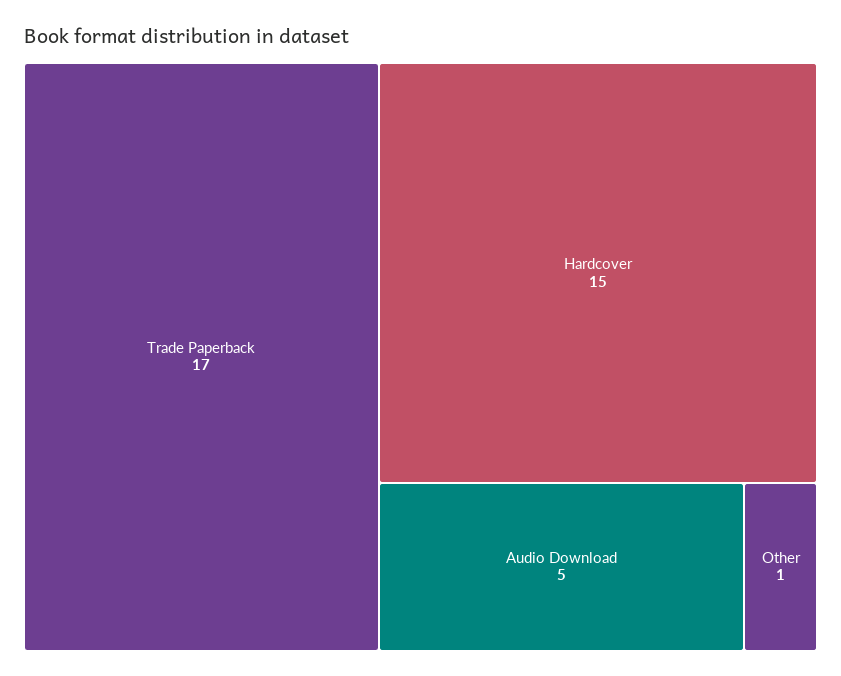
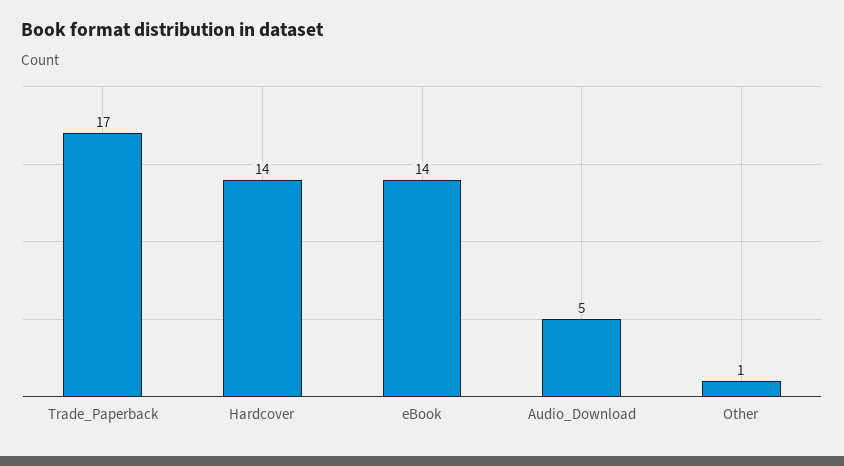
Hardcover: 15 -> 14
eBook: none -> 14

